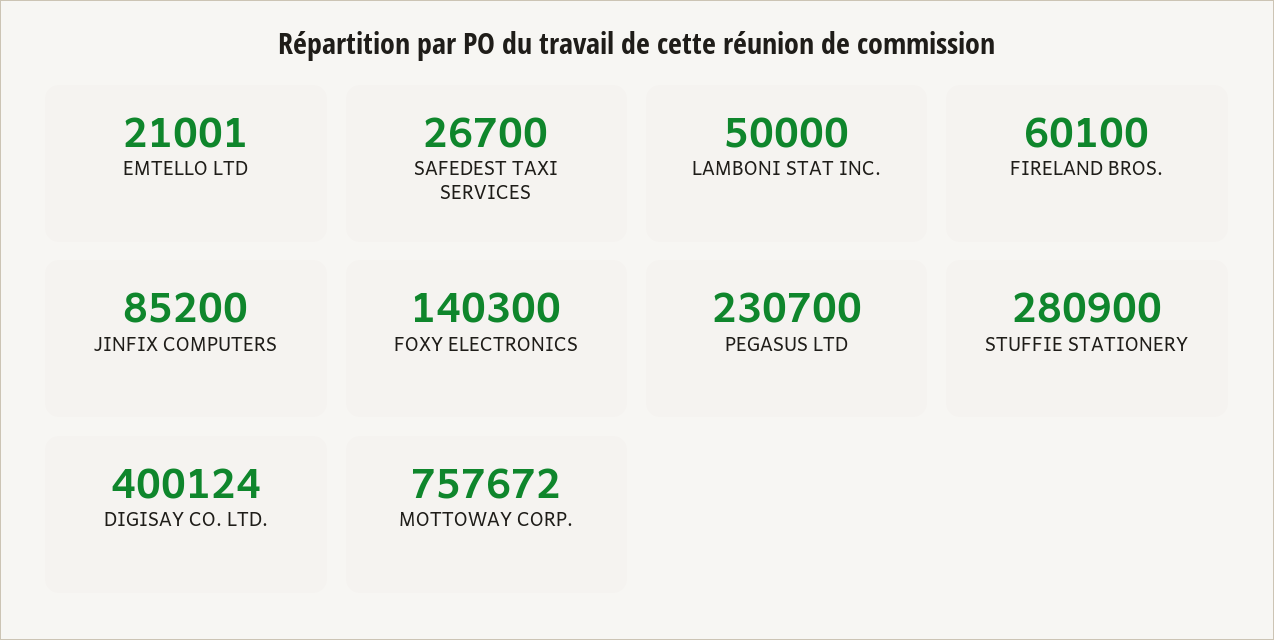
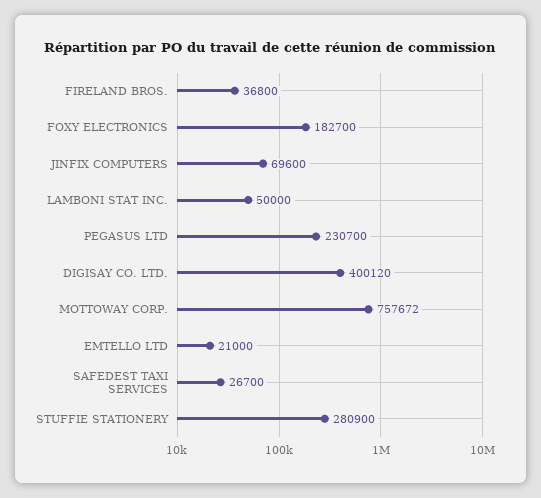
EMTELLO LTD: 21001 -> 21000
FIRELAND BROS.: 60100 -> 36800
JINFIX COMPUTERS: 85200 -> 69600
FOXY ELECTRONICS: 140300 -> 182700
DIGISAY CO. LTD.: 400124 -> 400120

